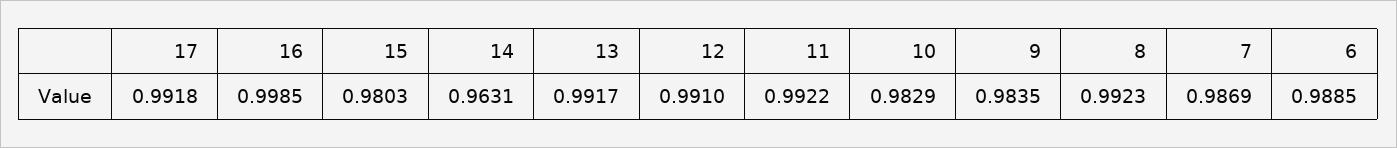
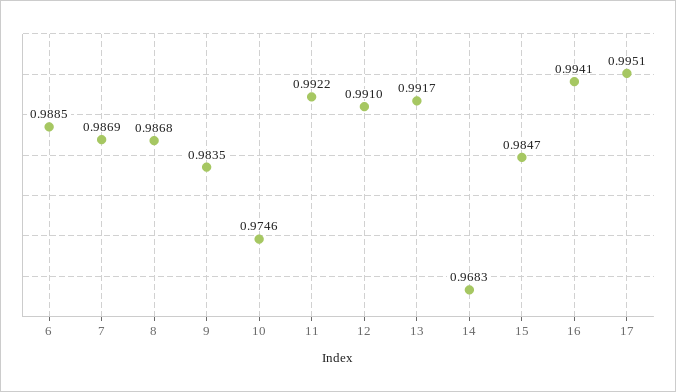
17: 0.9918 -> 0.9951
16: 0.9985 -> 0.9941
15: 0.9803 -> 0.9847
14: 0.9631 -> 0.9683
10: 0.9829 -> 0.9746
8: 0.9923 -> 0.9868

